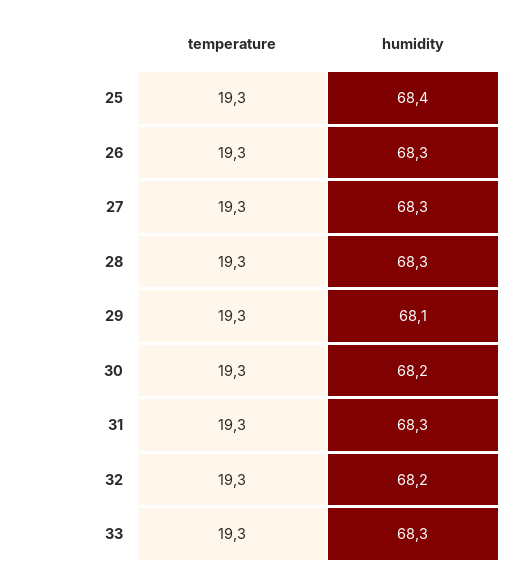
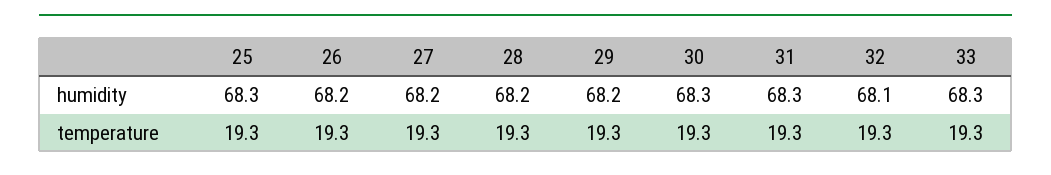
humidity, 25: 68.4 -> 68.3
humidity, 26: 68.3 -> 68.2
humidity, 27: 68.3 -> 68.2
humidity, 28: 68.3 -> 68.2
humidity, 29: 68.1 -> 68.2
humidity, 30: 68.2 -> 68.3
humidity, 32: 68.2 -> 68.1

